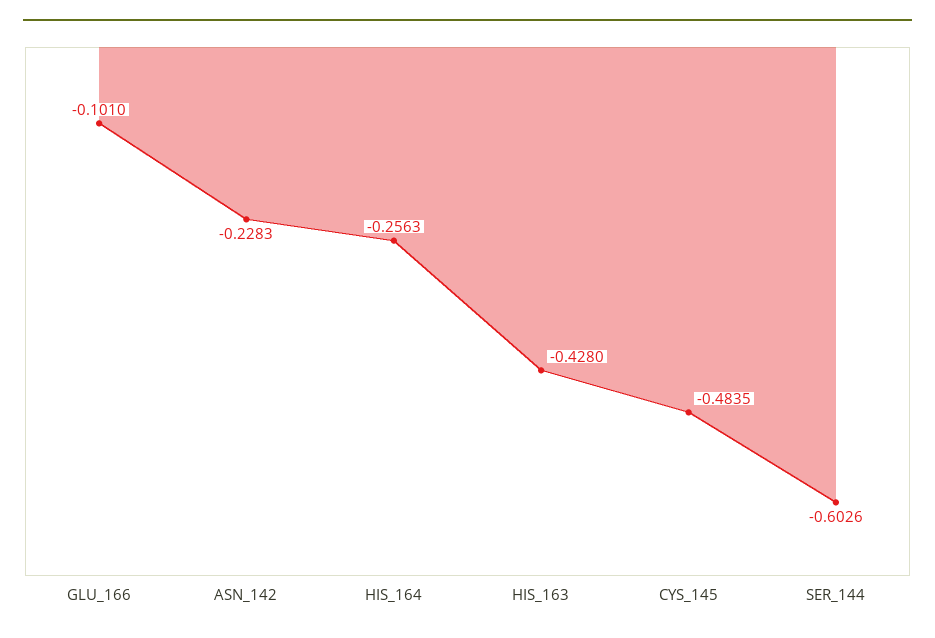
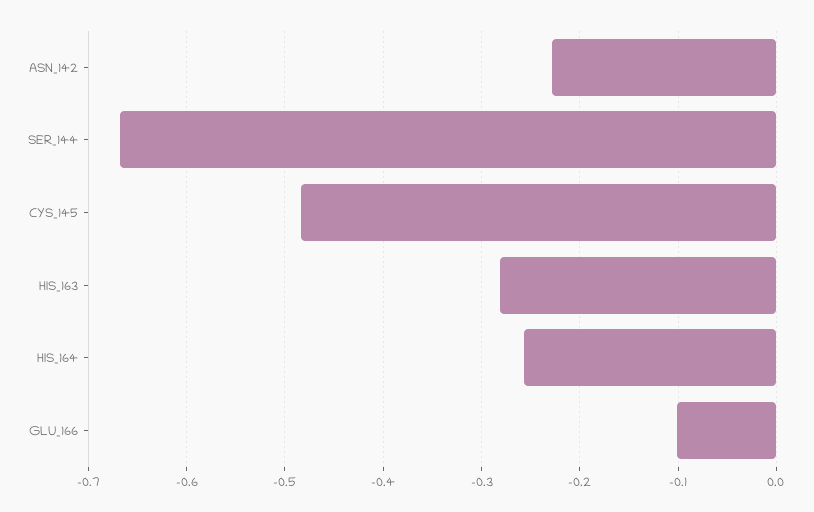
HIS_163: -0.428 -> -0.28
SER_144: -0.6026 -> -0.67

